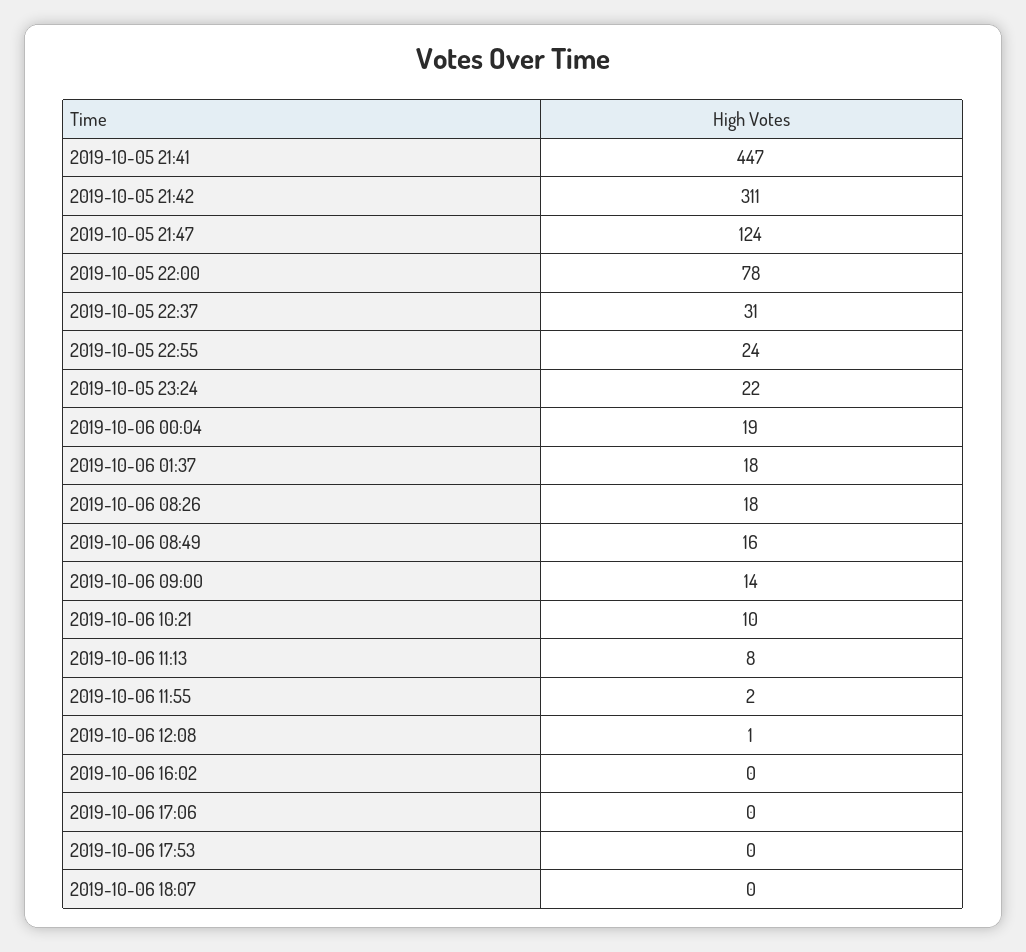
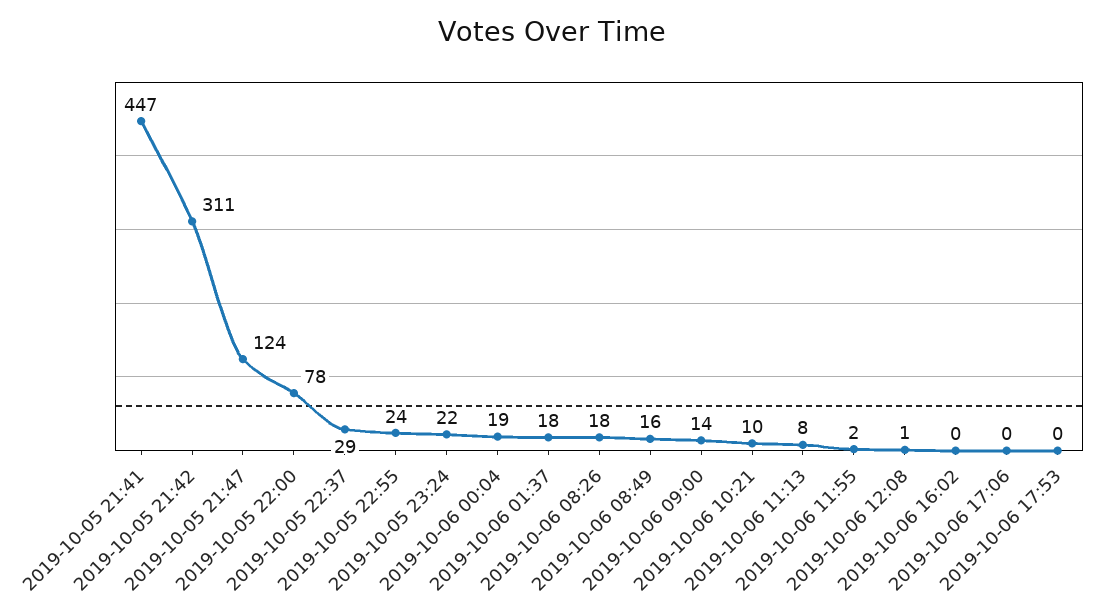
2019-10-05 22:37: 31 -> 29
2019-10-06 18:07: 0 -> none

